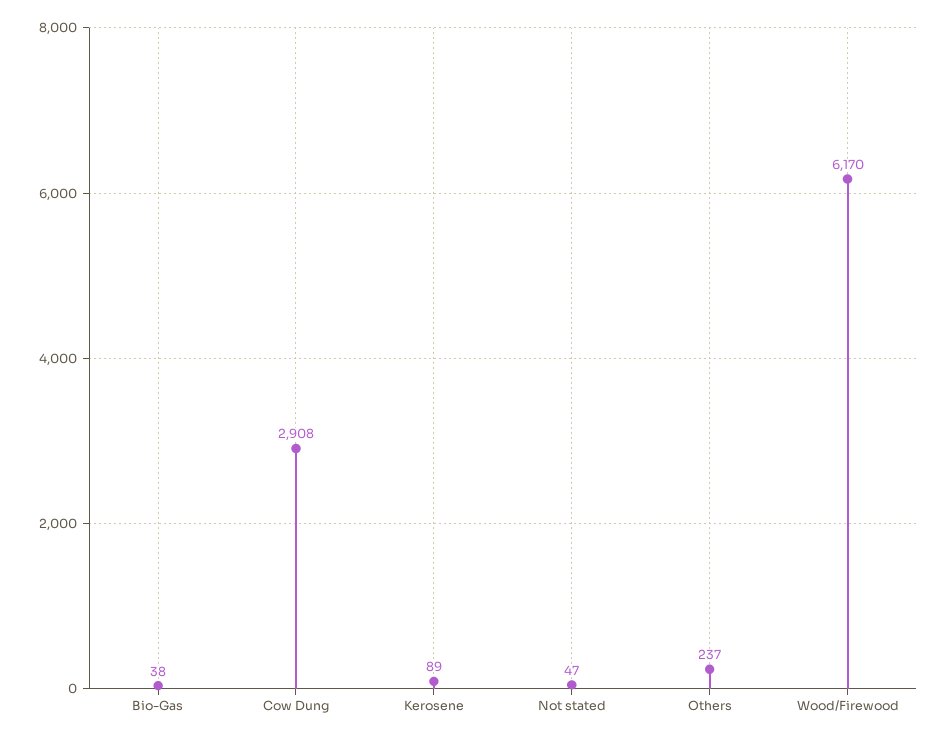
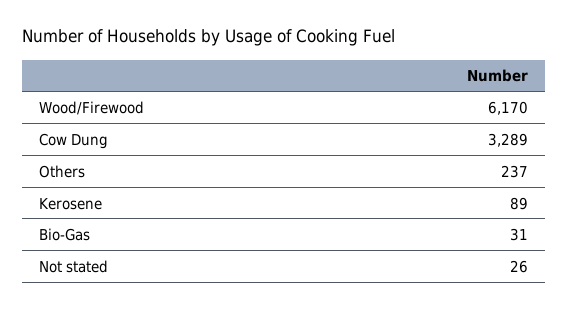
Bio-Gas: 38 -> 31
Cow Dung: 2908 -> 3289
Not stated: 47 -> 26

